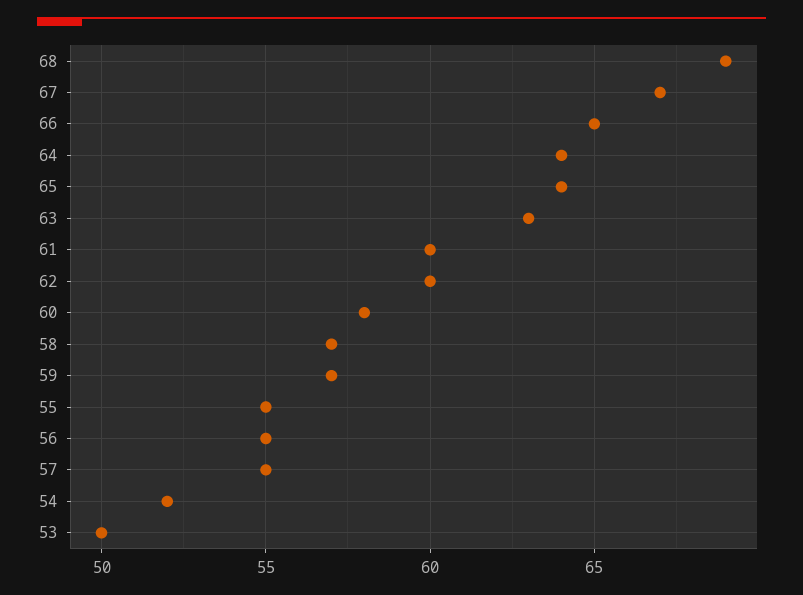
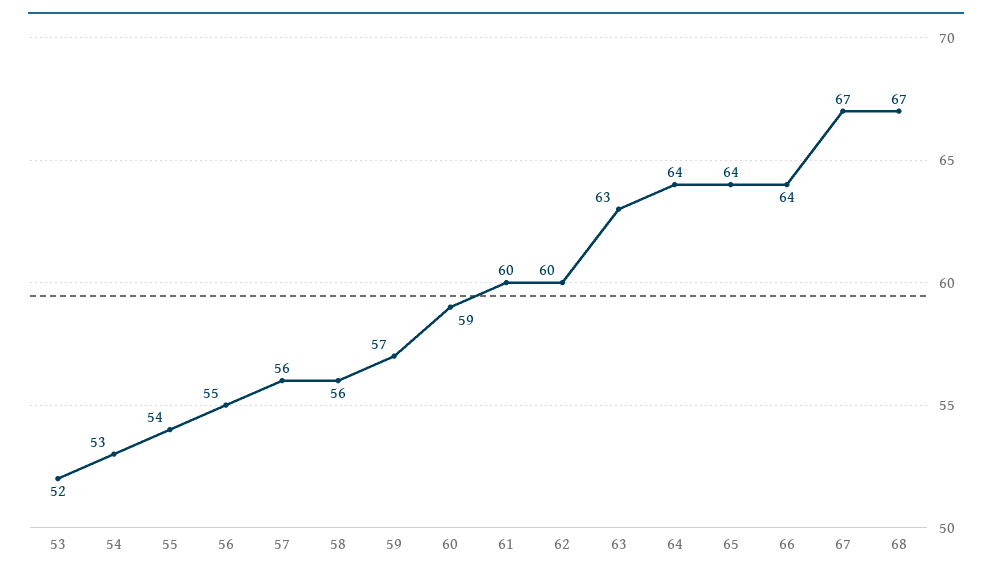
68: 69 -> 67
66: 65 -> 64
60: 58 -> 59
58: 57 -> 56
55: 55 -> 54
57: 55 -> 56
54: 52 -> 53
53: 50 -> 52

